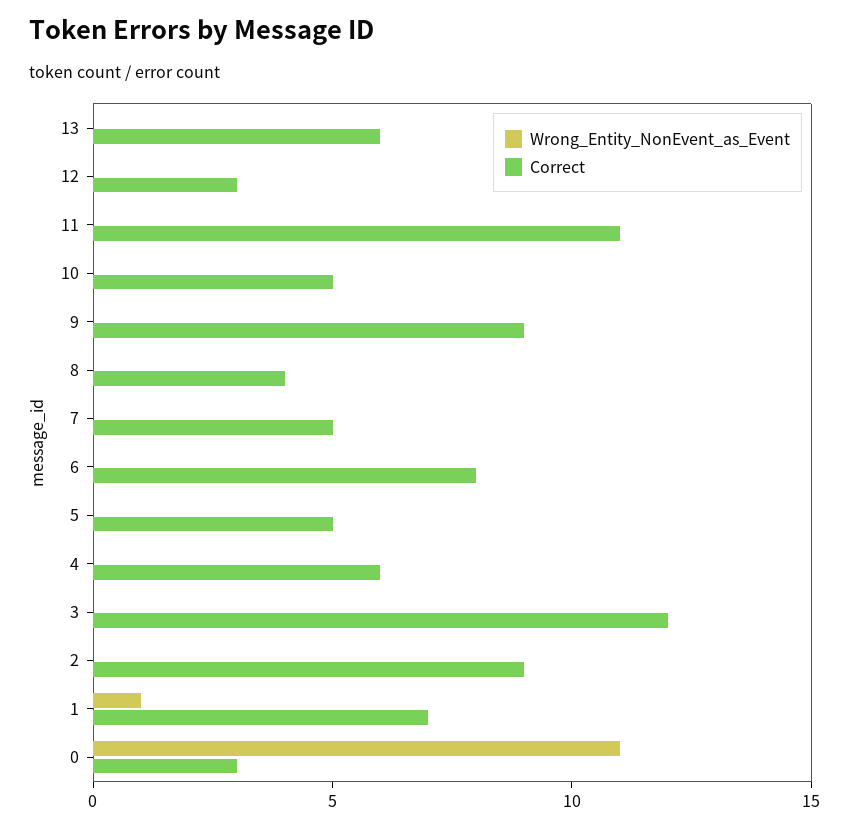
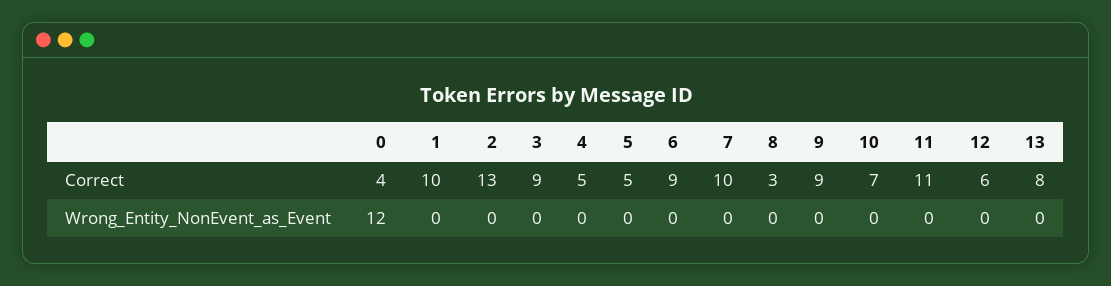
Correct, 13: 6 -> 8
Correct, 12: 3 -> 6
Correct, 10: 5 -> 7
Correct, 8: 4 -> 3
Correct, 7: 5 -> 10
Correct, 6: 8 -> 9
Correct, 4: 6 -> 5
Correct, 3: 12 -> 9
Correct, 2: 9 -> 13
Wrong_Entity_NonEvent_as_Event, 1: 1 -> 0
Correct, 1: 7 -> 10
Wrong_Entity_NonEvent_as_Event, 0: 11 -> 12
Correct, 0: 3 -> 4

